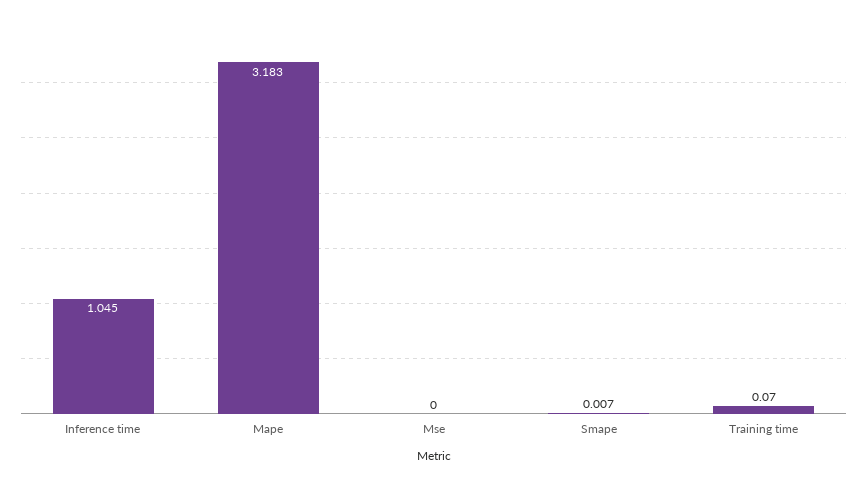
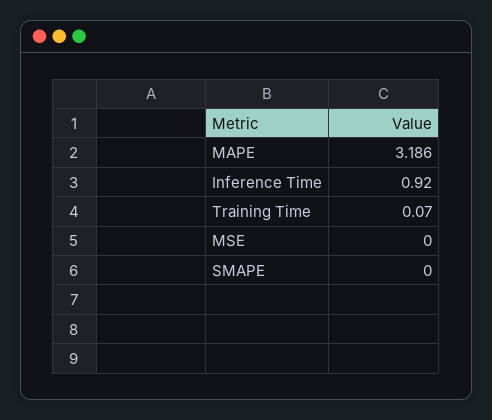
Inference time: 1.045 -> 0.92
Mape: 3.183 -> 3.186
Smape: 0.007 -> 0

